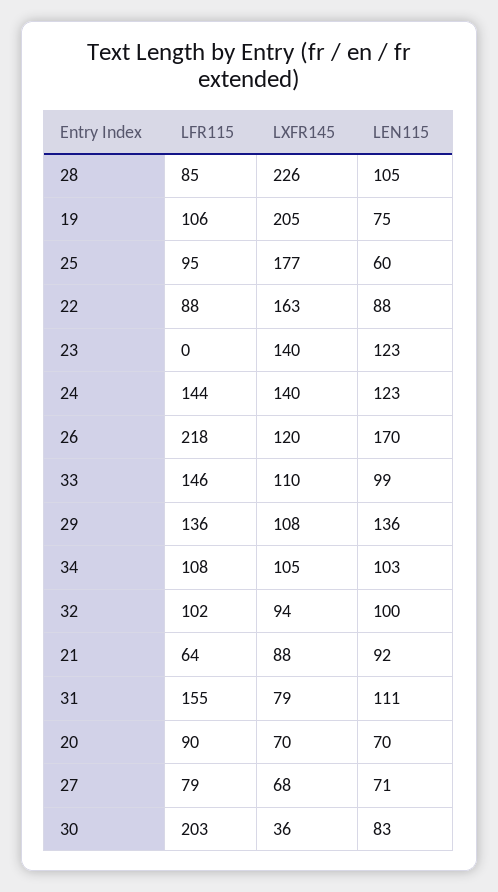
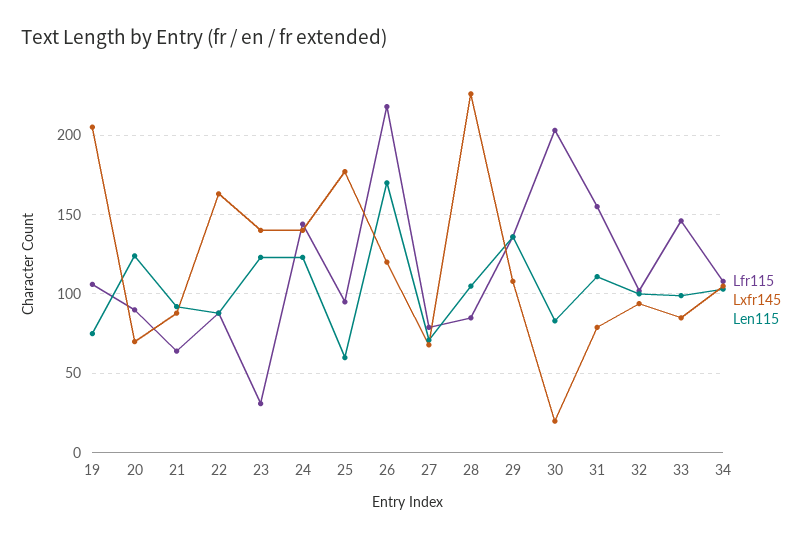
LFR115, 23: 0 -> 30
LXFR145, 33: 110 -> 85
LEN115, 20: 70 -> 125
LXFR145, 30: 36 -> 20

